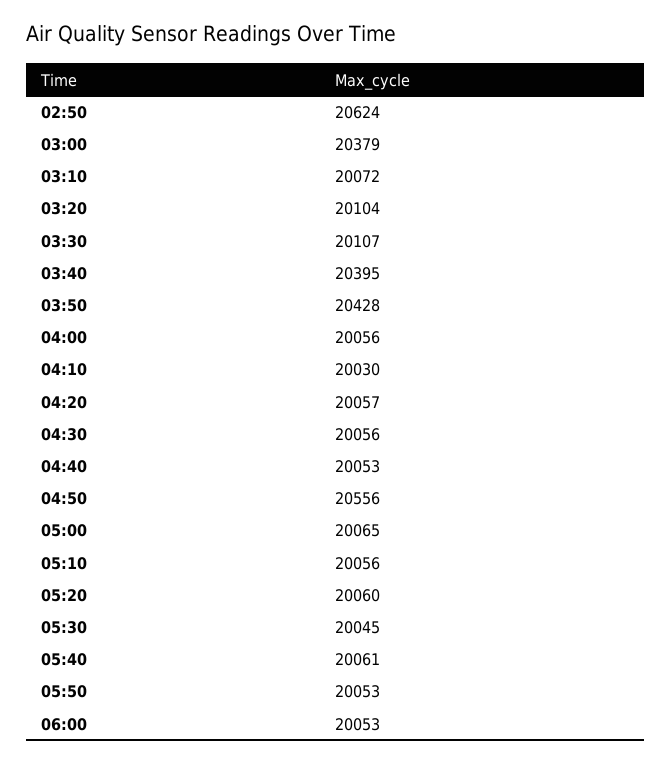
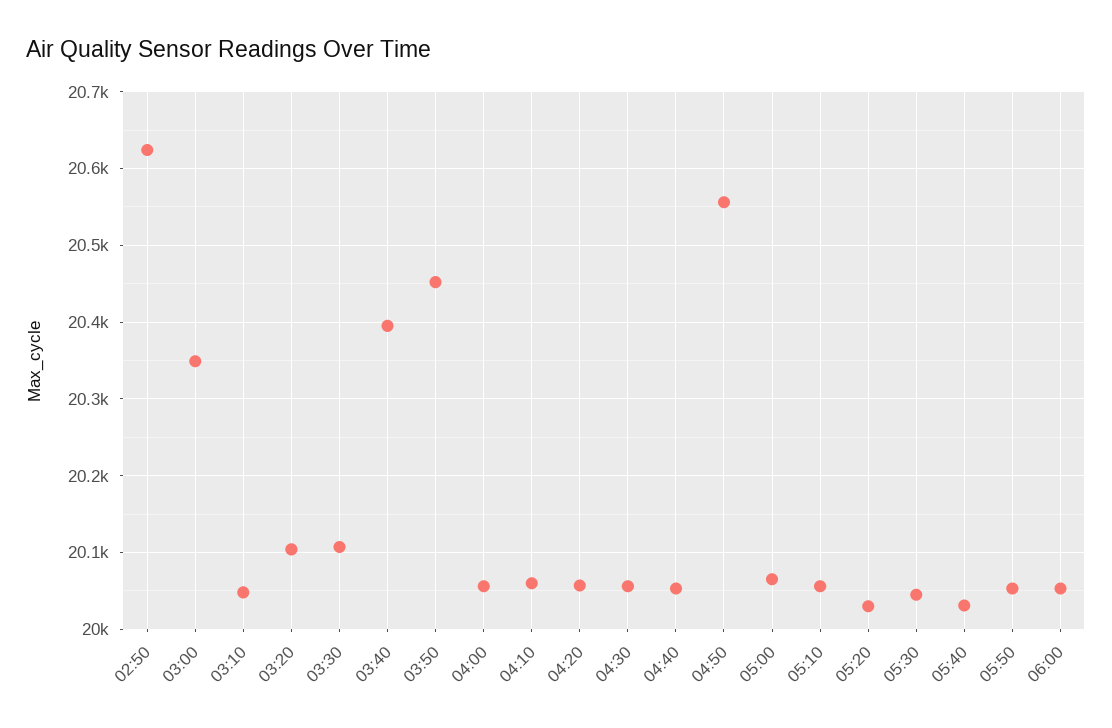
03:00: 20379 -> 20350
03:10: 20072 -> 20050
03:50: 20428 -> 20450
04:10: 20030 -> 20060
05:20: 20060 -> 20030
05:40: 20061 -> 20030

